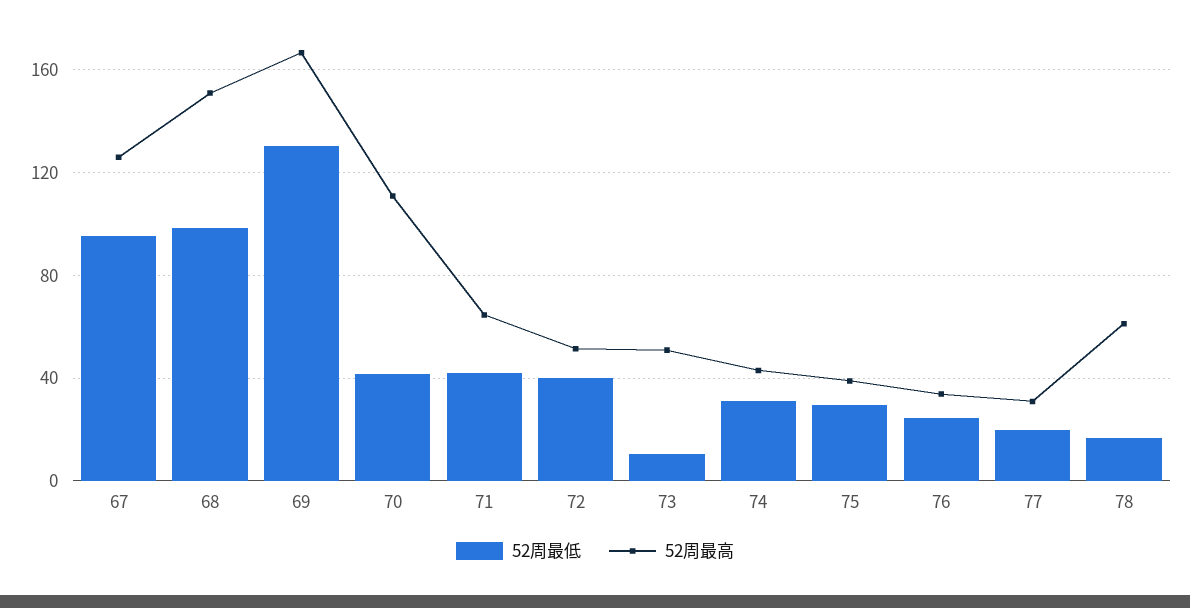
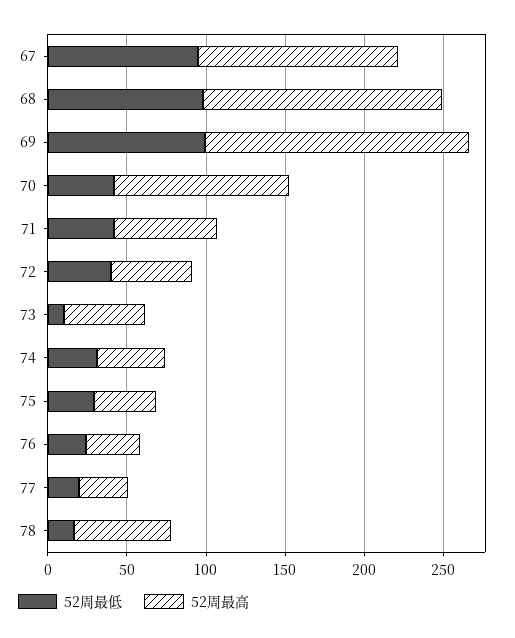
52周最低, 69: 130 -> 100

